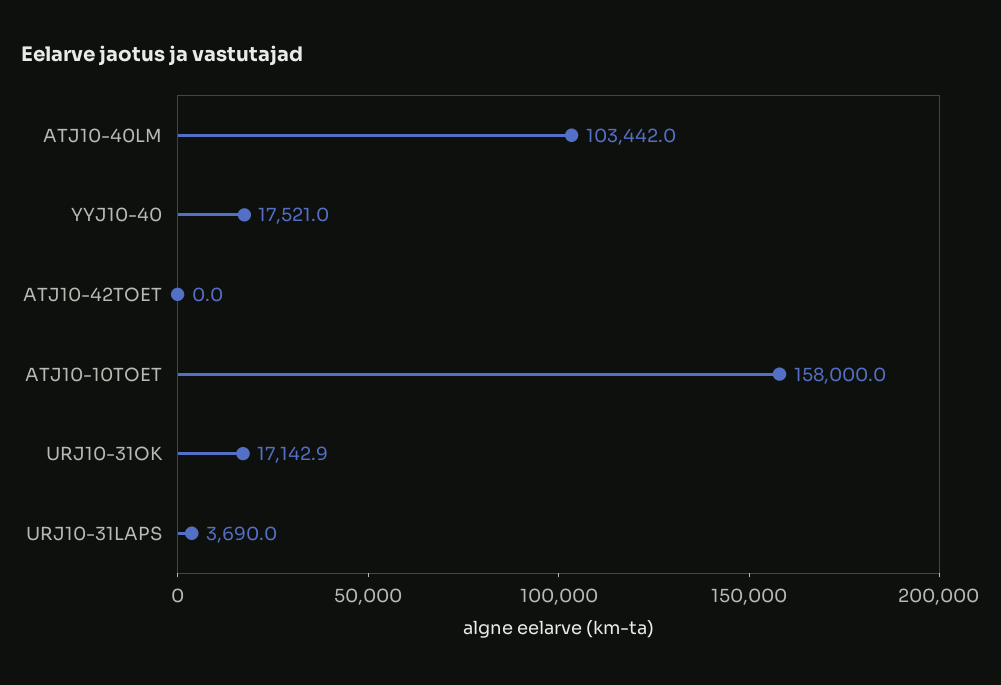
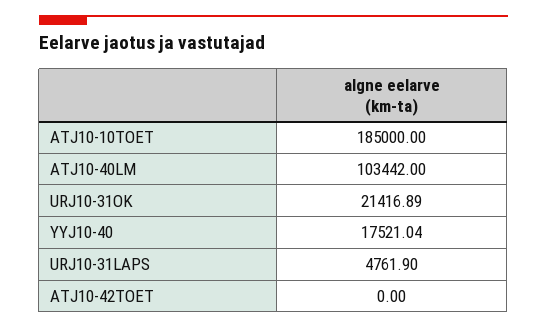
ATJ10-10TOET: 158000 -> 185000
URJ10-31OK: 17142.9 -> 21416.89
URJ10-31LAPS: 3690 -> 4761.9

